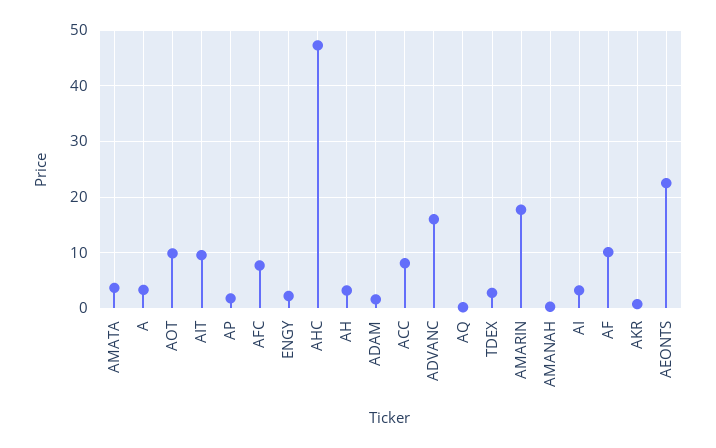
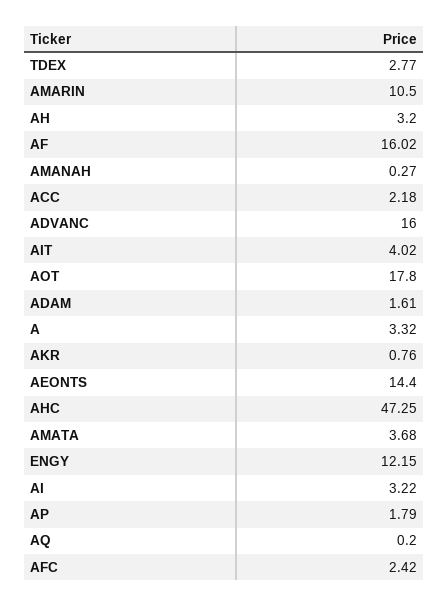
AOT: 10 -> 17.8
AIT: 10 -> 4.02
AFC: 8 -> 2.42
ENGY: 2 -> 12.15
ACC: 8 -> 2.18
AMARIN: 18 -> 10.5
AF: 10 -> 16.02
AEONTS: 22 -> 14.4

